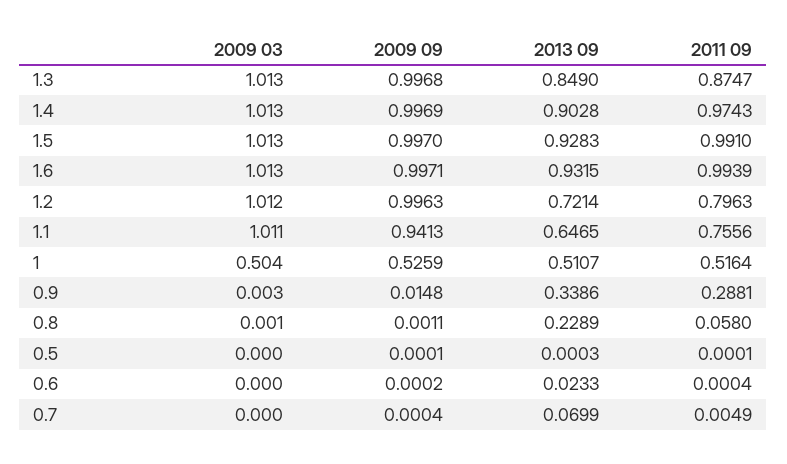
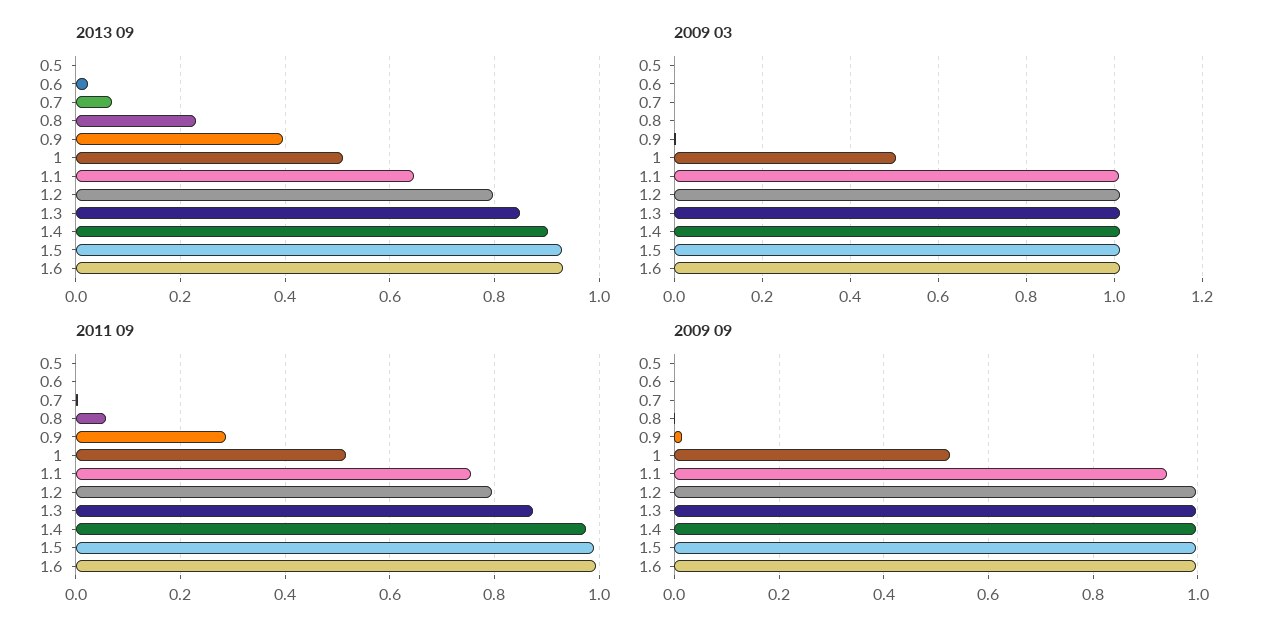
2013 09, 1.2: 0.7214 -> 0.8
2013 09, 0.9: 0.3386 -> 0.4

